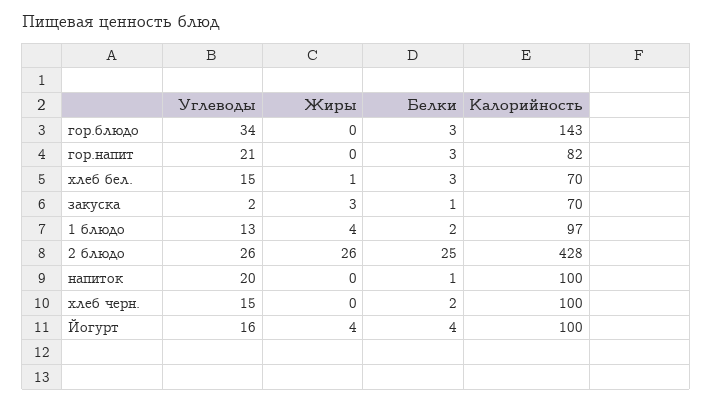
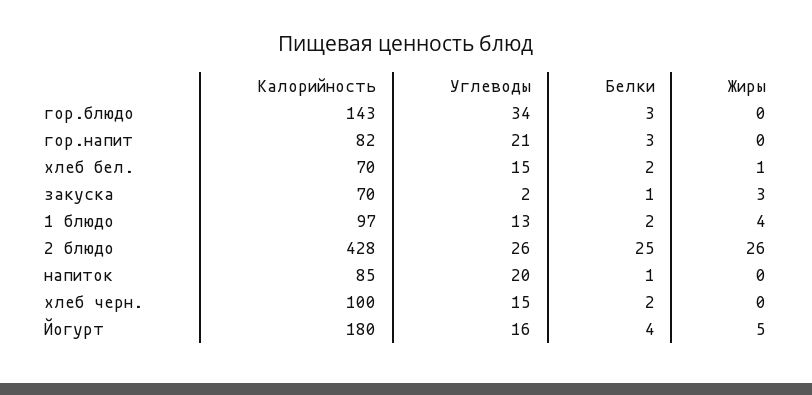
Белки, хлеб бел.: 3 -> 2
Калорийность, напиток: 100 -> 85
Жиры, Йогурт: 4 -> 5
Калорийность, Йогурт: 100 -> 180

